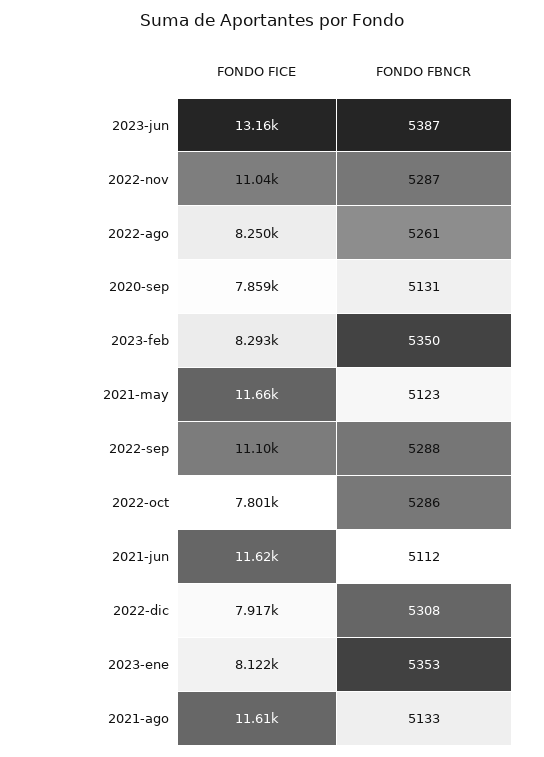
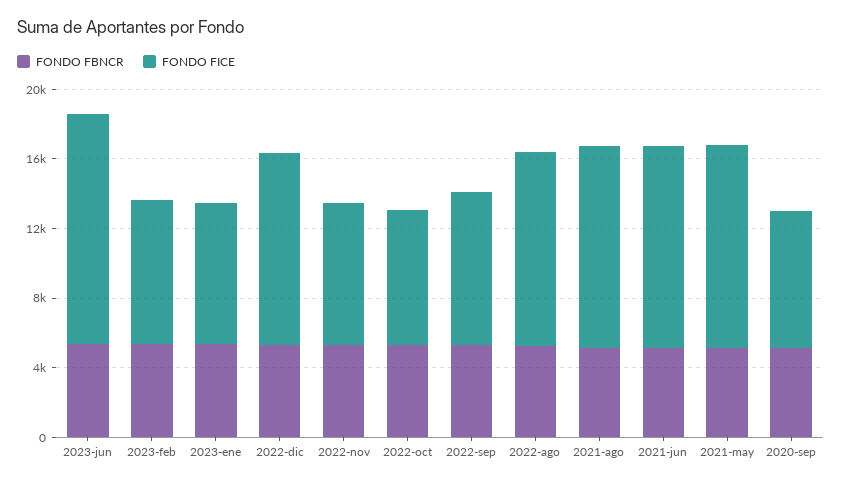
FONDO FICE, 2022-nov: 11040 -> 8000
FONDO FICE, 2022-ago: 8250 -> 11000
FONDO FICE, 2022-sep: 11100 -> 9000
FONDO FICE, 2022-dic: 7917 -> 11000

